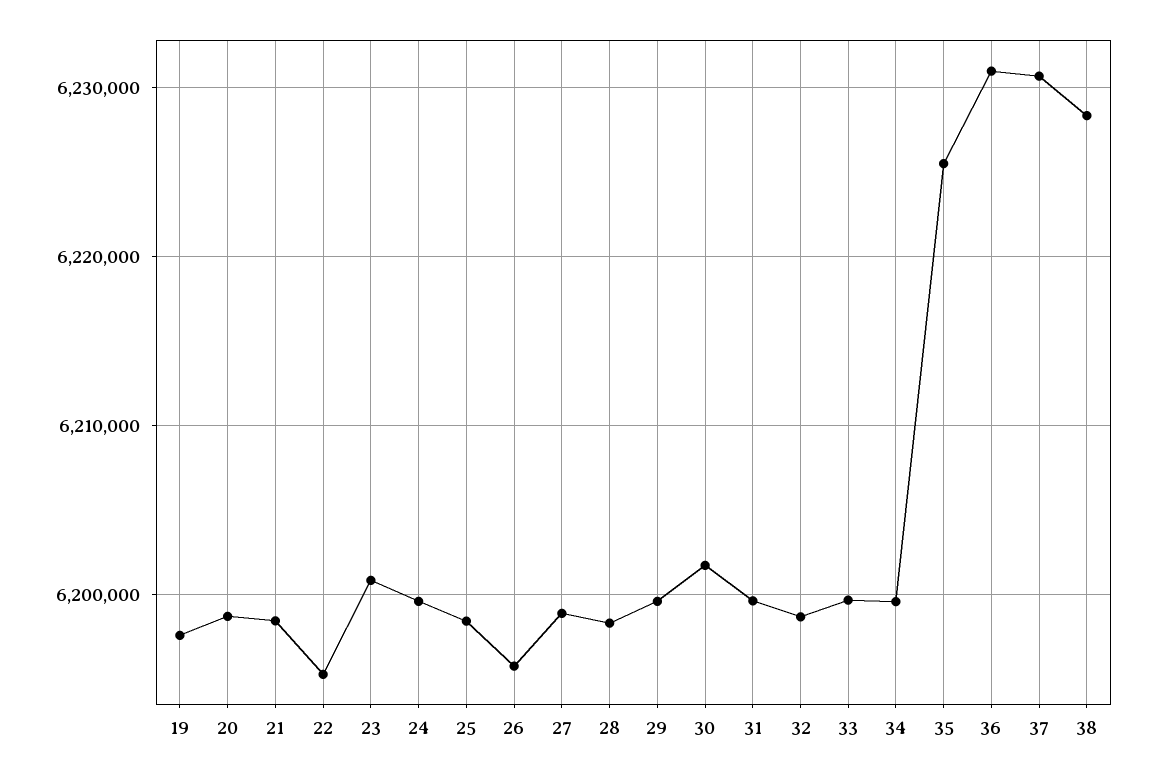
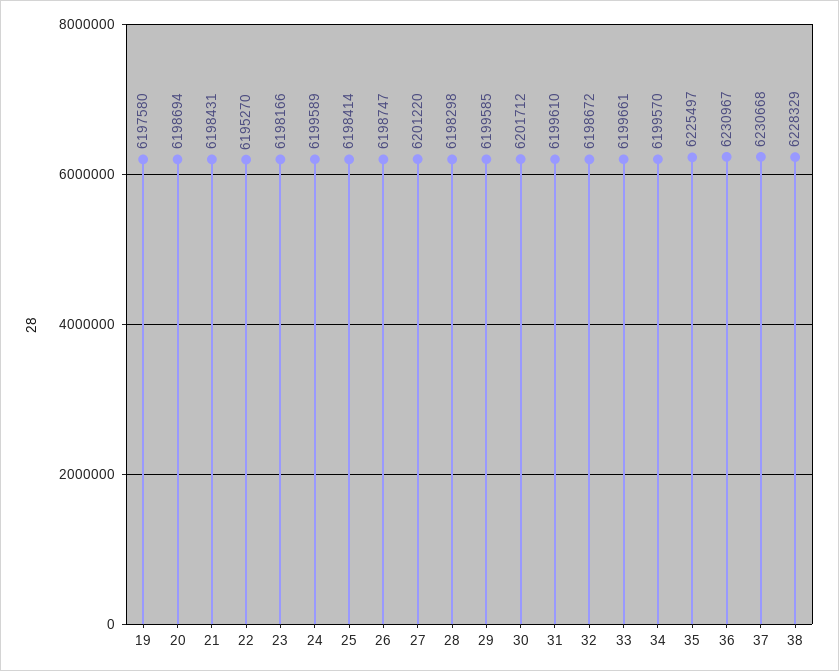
23: 6201000 -> 6198166
26: 6196000 -> 6198747
27: 6199000 -> 6201220

